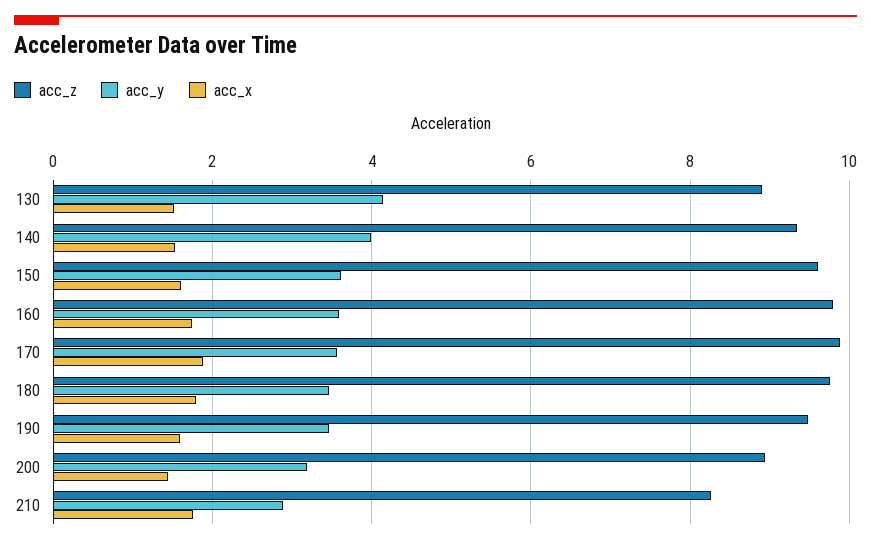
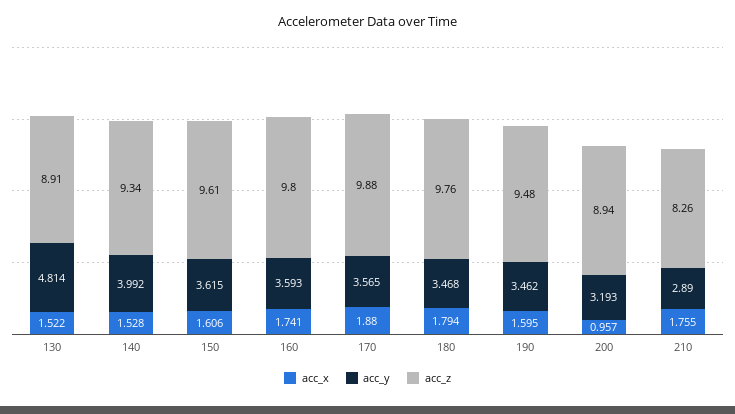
acc_y, 130: 4.2 -> 4.814
acc_x, 200: 1.4 -> 0.957

